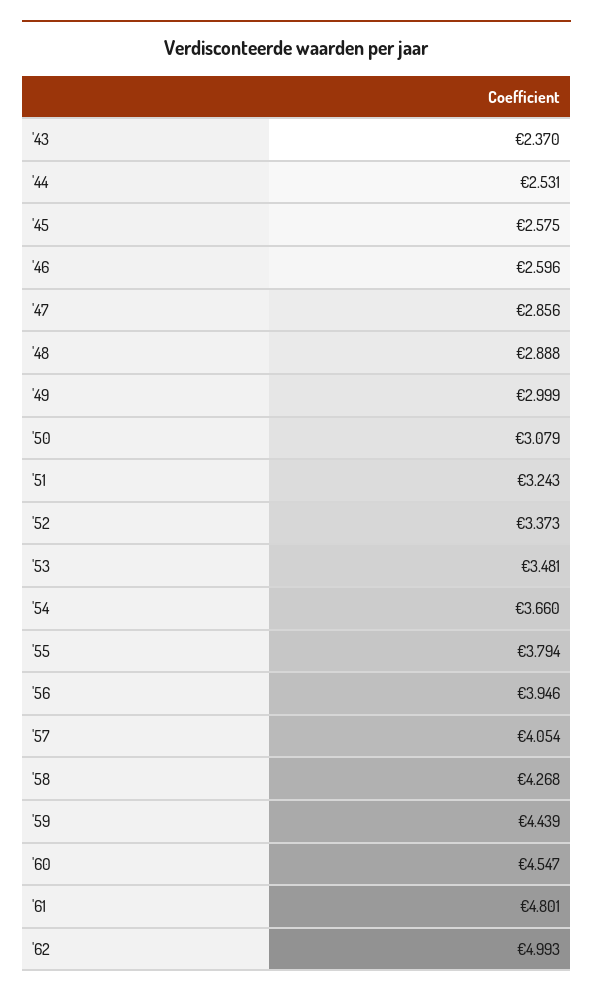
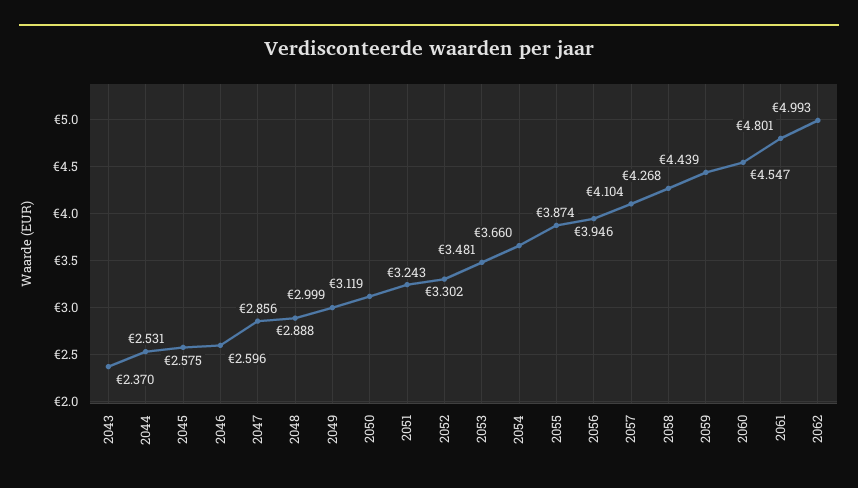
'50: 3.079 -> 3.119
'52: 3.373 -> 3.302
'55: 3.794 -> 3.874
'57: 4.054 -> 4.104

